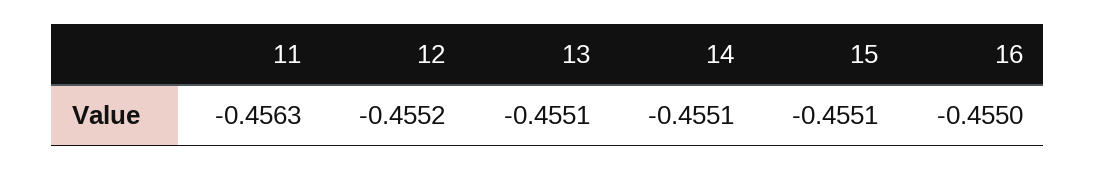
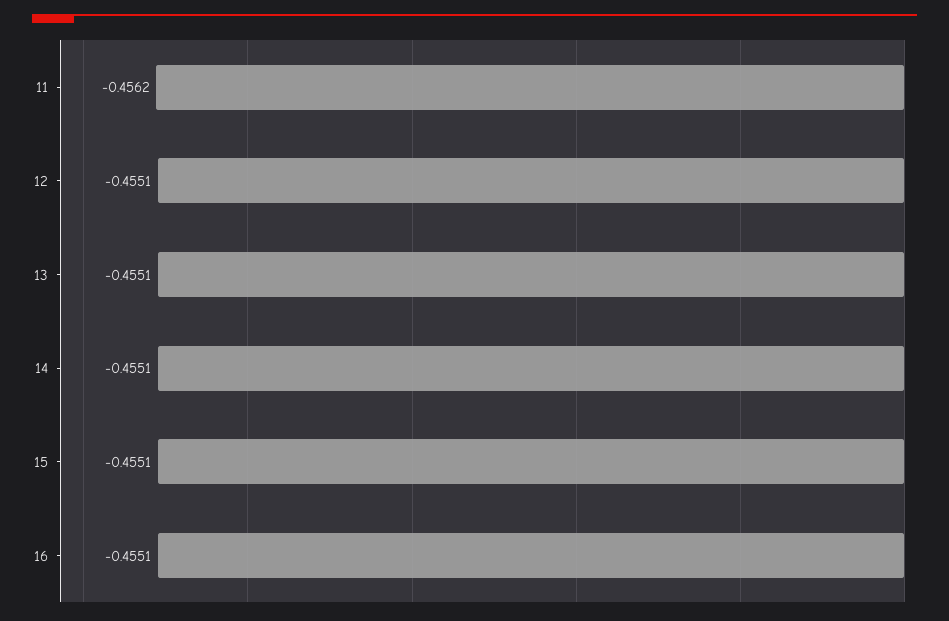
11: -0.4563 -> -0.4562
12: -0.4552 -> -0.4551
16: -0.455 -> -0.4551

